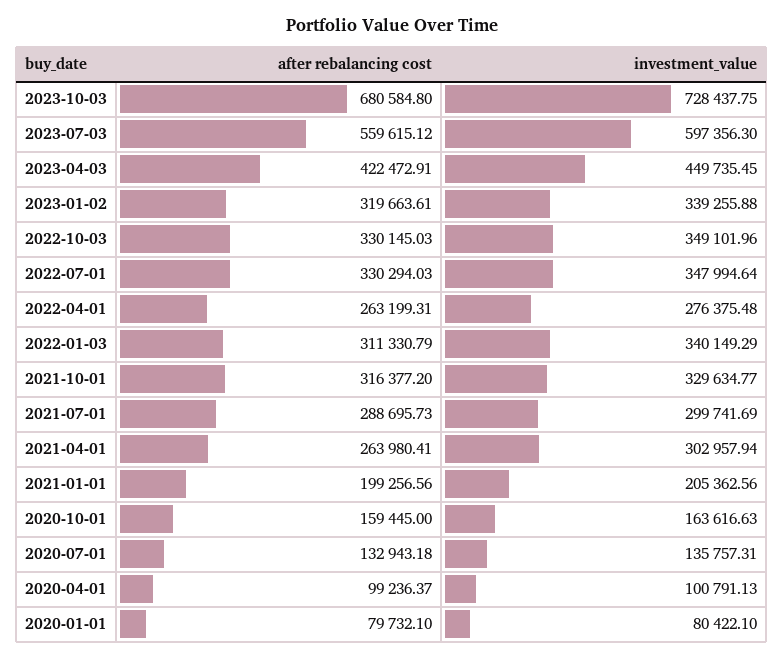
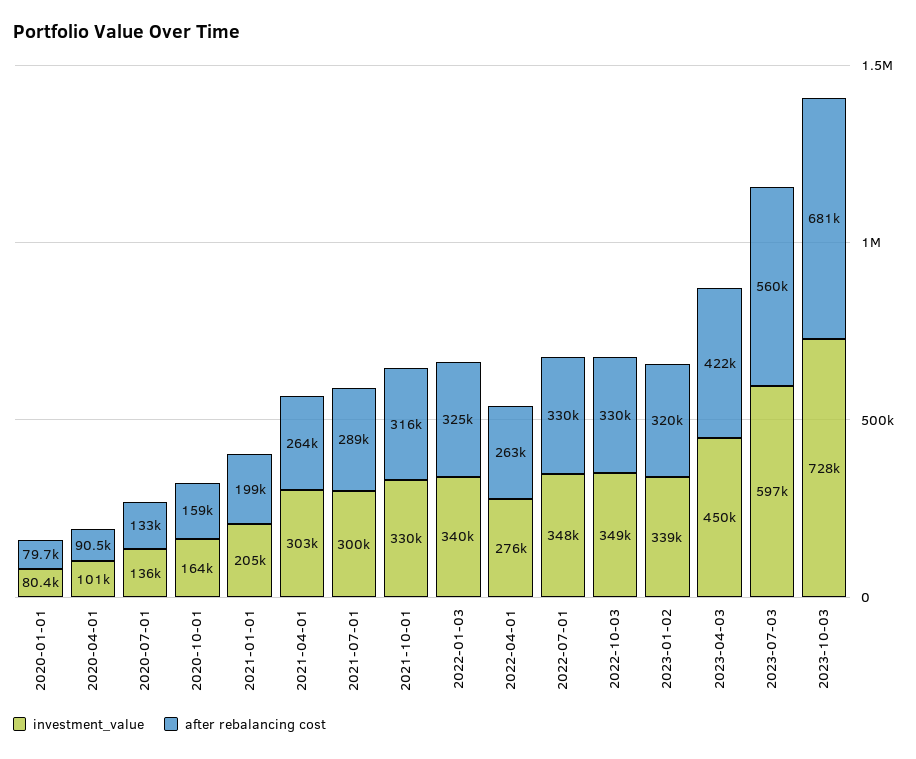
after rebalancing cost, 2022-01-03: 311330.79 -> 325000
after rebalancing cost, 2020-04-01: 99236.37 -> 90500

